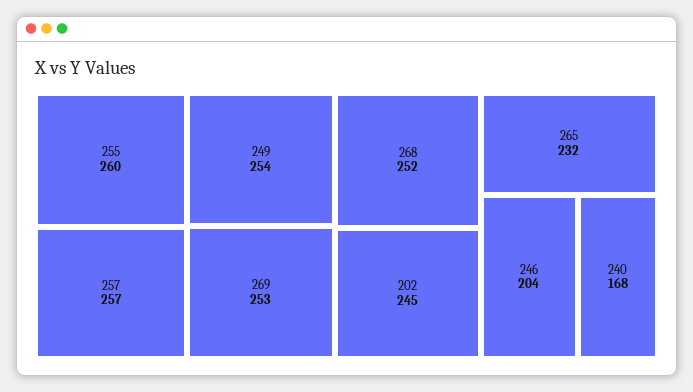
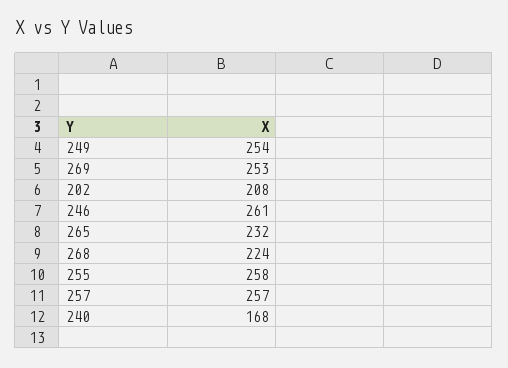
255: 260 -> 258
268: 252 -> 224
202: 245 -> 208
246: 204 -> 261

